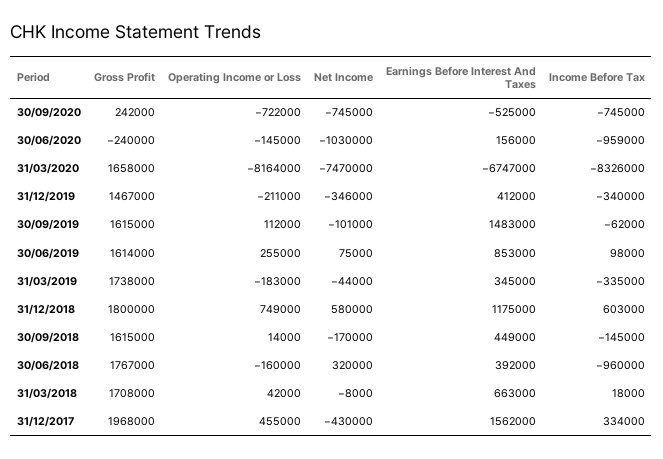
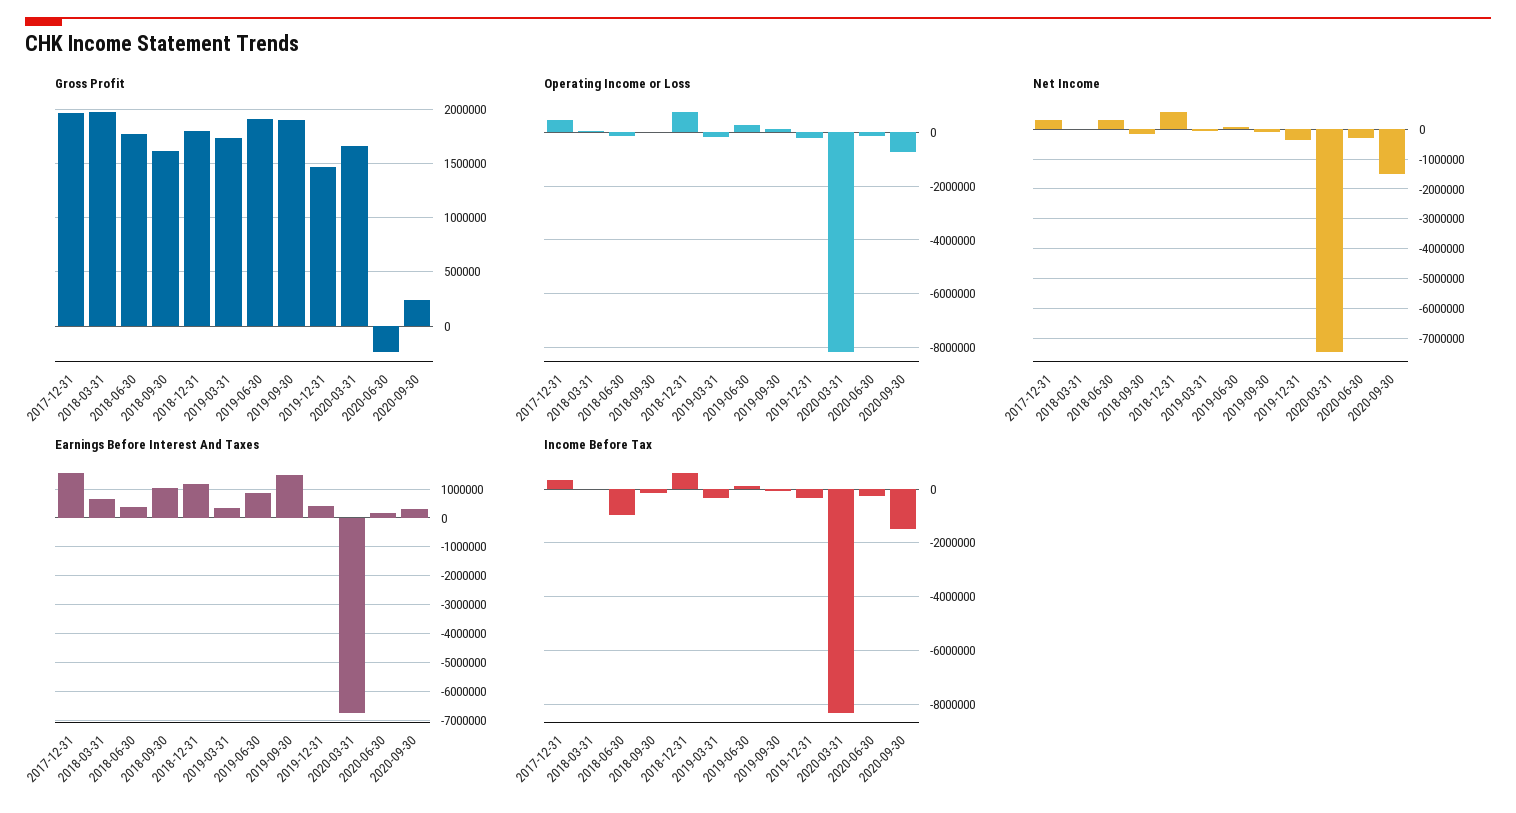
Net Income, 30/09/2020: -745000 -> -1500000
Earnings Before Interest And Taxes, 30/09/2020: -525000 -> 250000
Income Before Tax, 30/09/2020: -745000 -> -1500000
Net Income, 30/06/2020: -1030000 -> -250000
Income Before Tax, 30/06/2020: -959000 -> -250000
Gross Profit, 30/09/2019: 1615000 -> 1900000
Gross Profit, 30/06/2019: 1614000 -> 1900000
Earnings Before Interest And Taxes, 30/09/2018: 449000 -> 1000000
Gross Profit, 31/03/2018: 1708000 -> 2000000
Net Income, 31/12/2017: -430000 -> 250000

